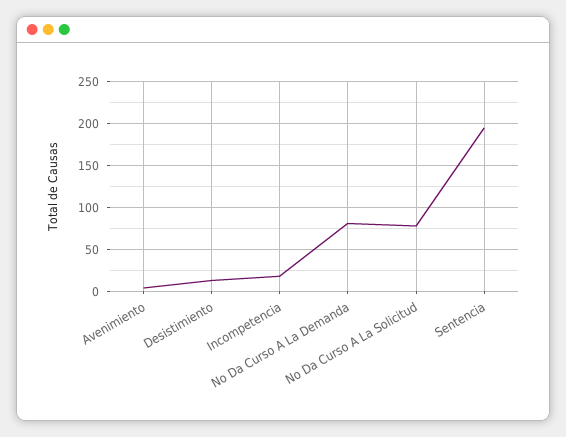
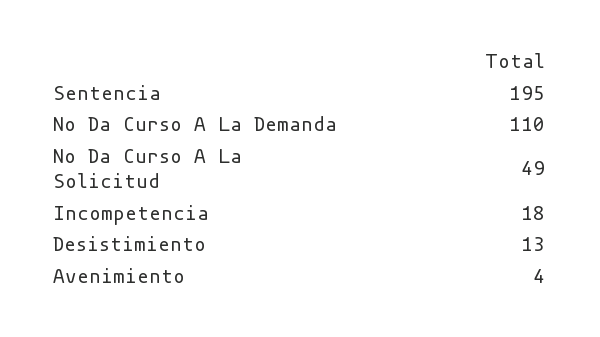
No Da Curso A La Demanda: 80 -> 110
No Da Curso A La Solicitud: 80 -> 49

